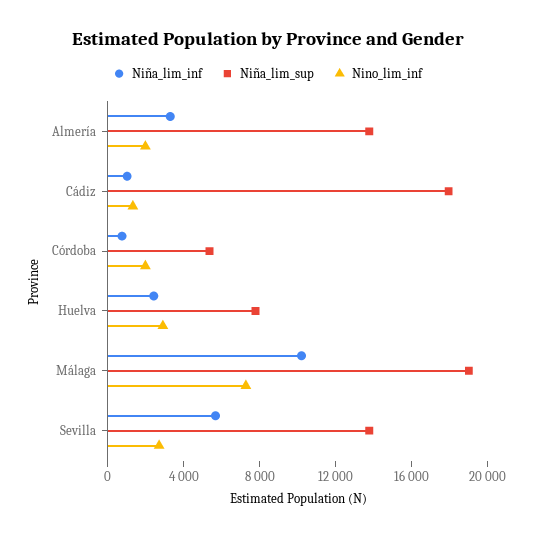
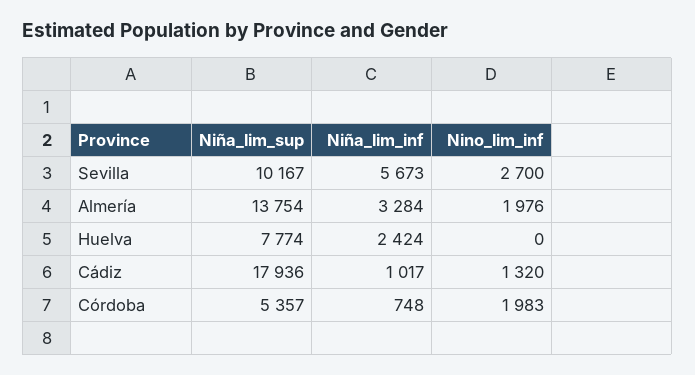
Nino_lim_inf, Huelva: 3000 -> 0
Niña_lim_inf, Málaga: 10000 -> none
Niña_lim_sup, Málaga: 19000 -> none
Nino_lim_inf, Málaga: 7000 -> none
Niña_lim_sup, Sevilla: 14000 -> 10167

